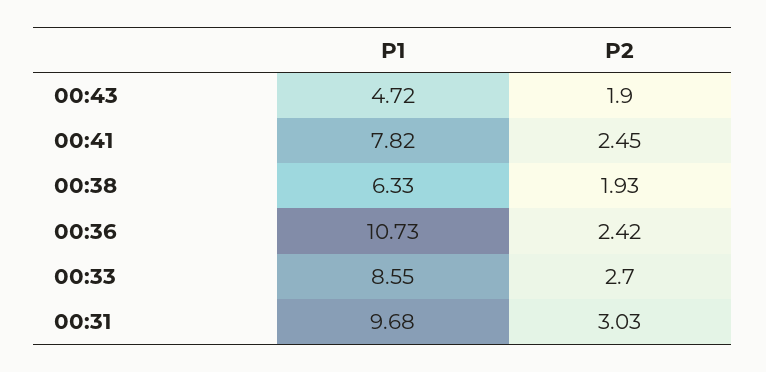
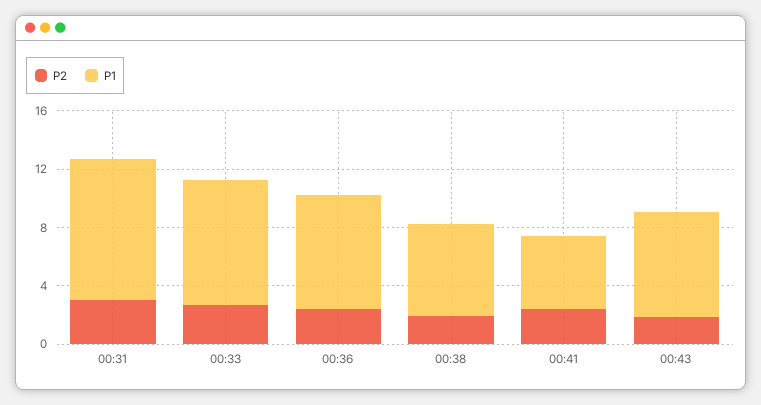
P1, 00:43: 4.72 -> 7
P1, 00:41: 7.82 -> 5
P1, 00:36: 10.73 -> 8

